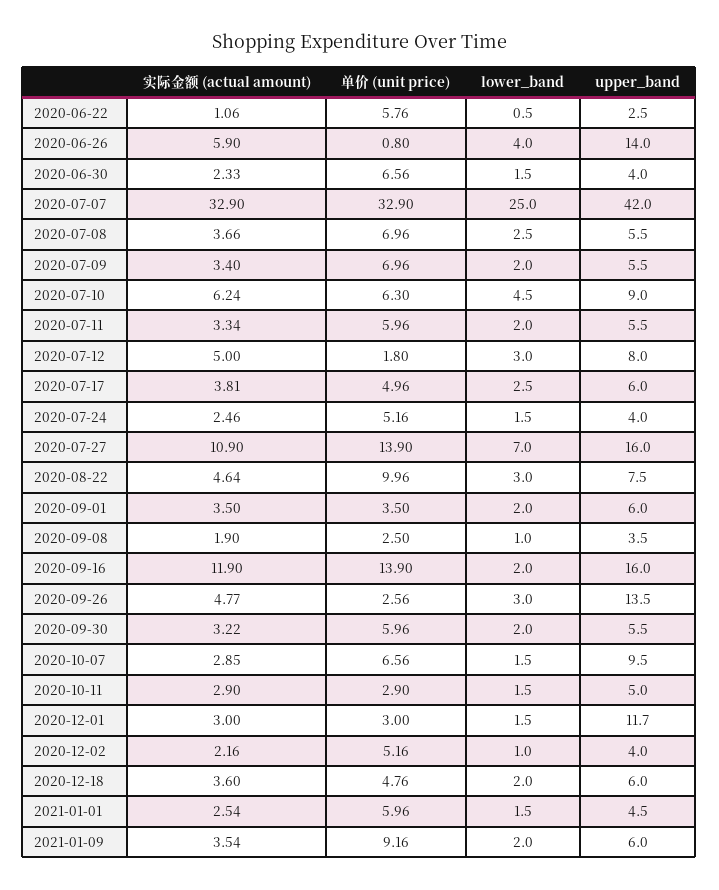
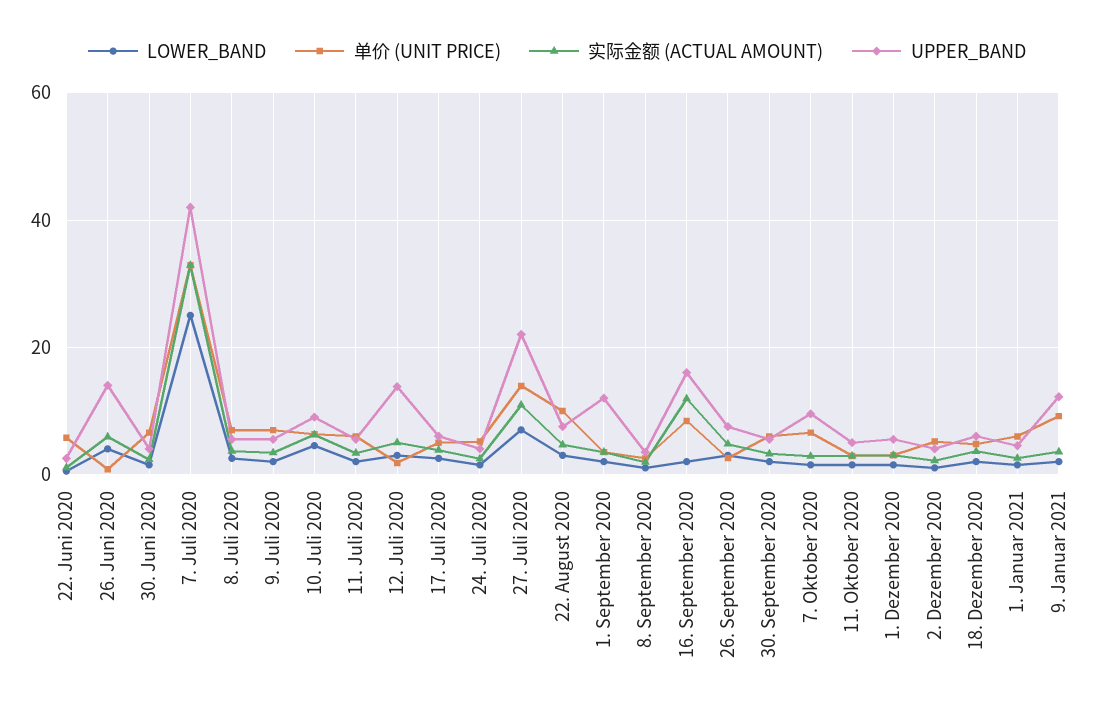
upper_band, 2020-07-12: 8 -> 14
upper_band, 2020-07-27: 16 -> 22
upper_band, 2020-09-01: 6 -> 12
单价 (unit price), 2020-09-16: 13.9 -> 8
upper_band, 2020-09-26: 13.5 -> 8
upper_band, 2020-12-01: 11.7 -> 6
upper_band, 2021-01-09: 6 -> 12

